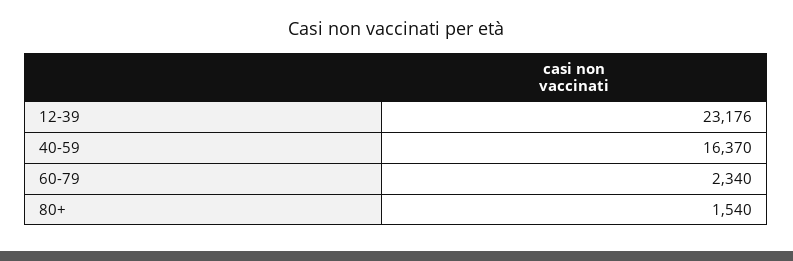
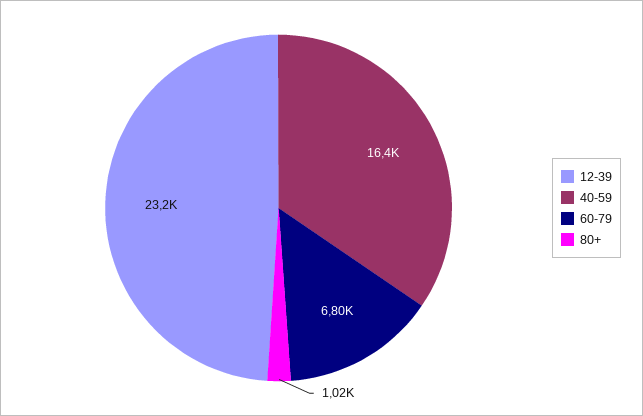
60-79: 2340 -> 6800
80+: 1540 -> 1020

